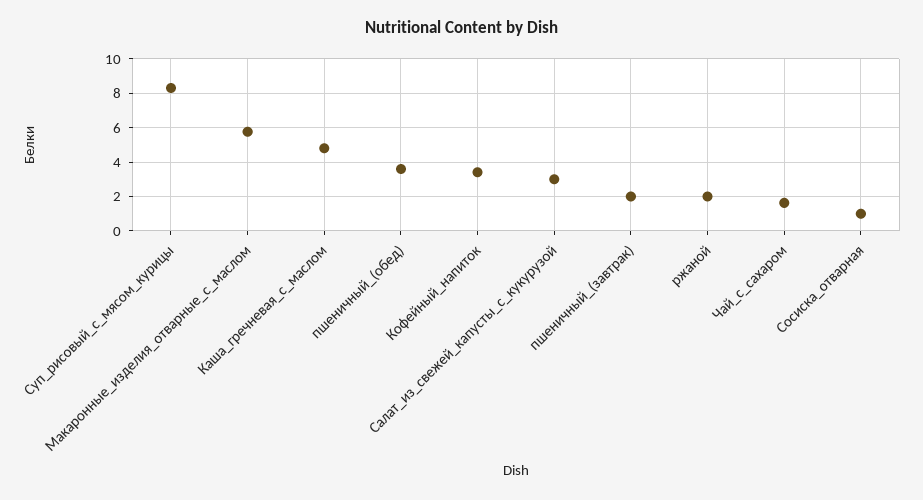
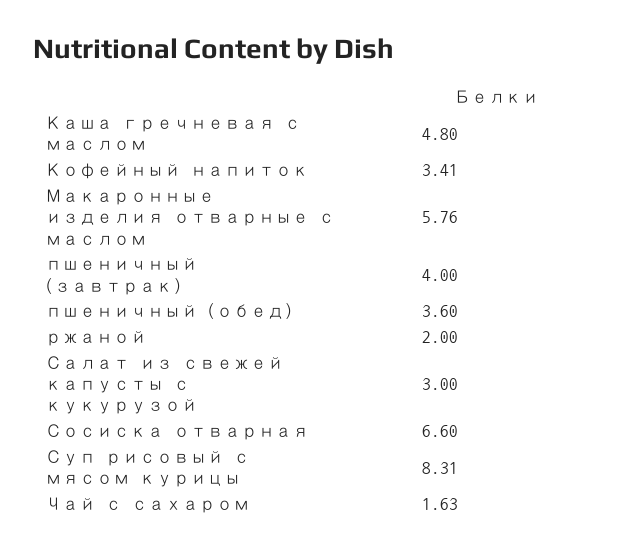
пшеничный_(завтрак): 2 -> 4
Сосиска_отварная: 1 -> 6.6

